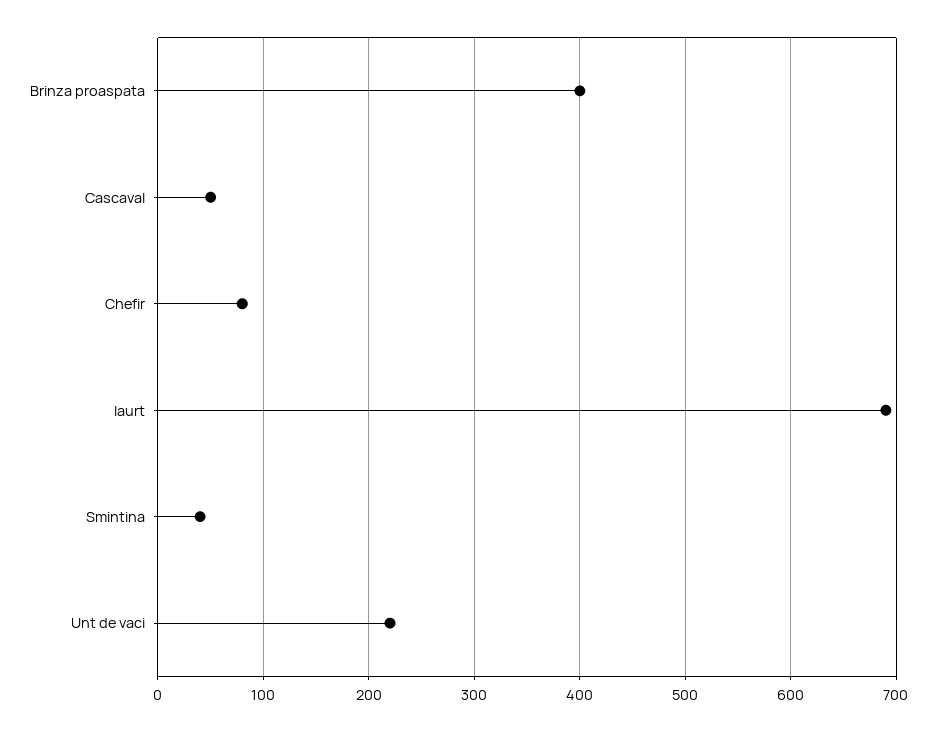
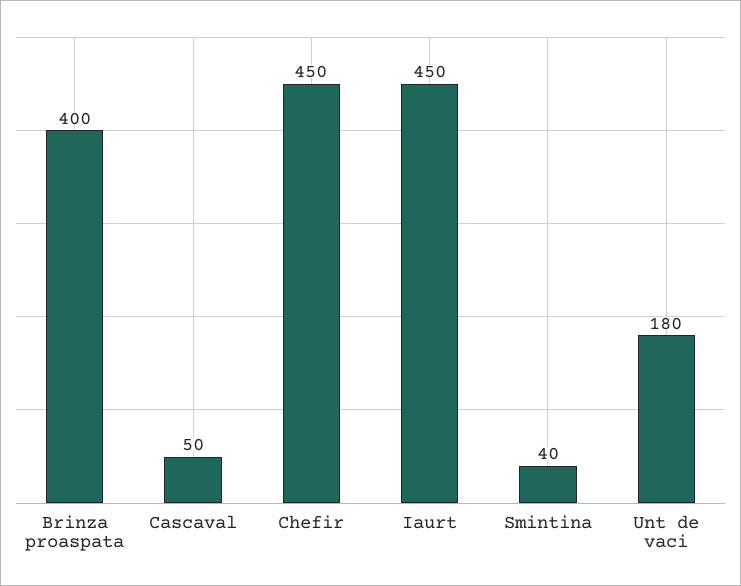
Chefir: 80 -> 450
Iaurt: 690 -> 450
Unt de vaci: 220 -> 180

